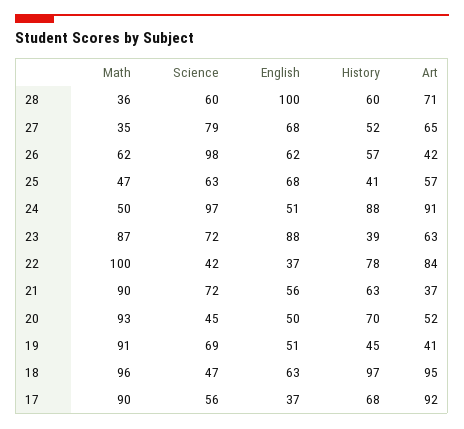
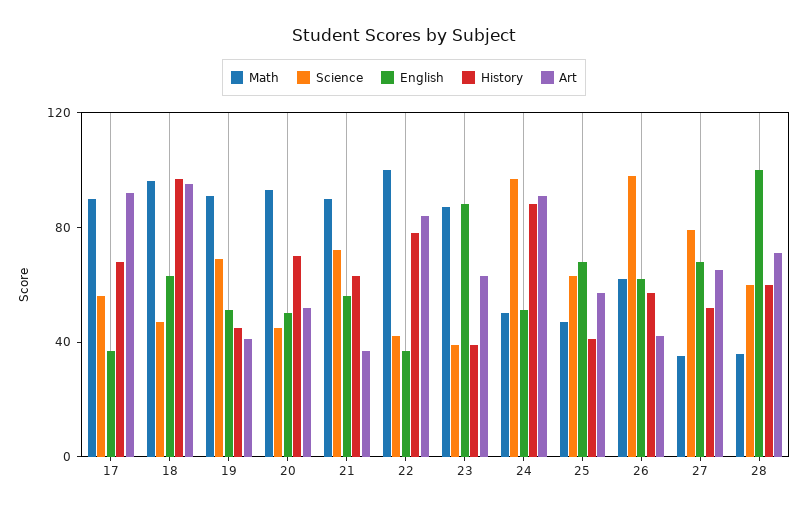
Science, 23: 72 -> 40

